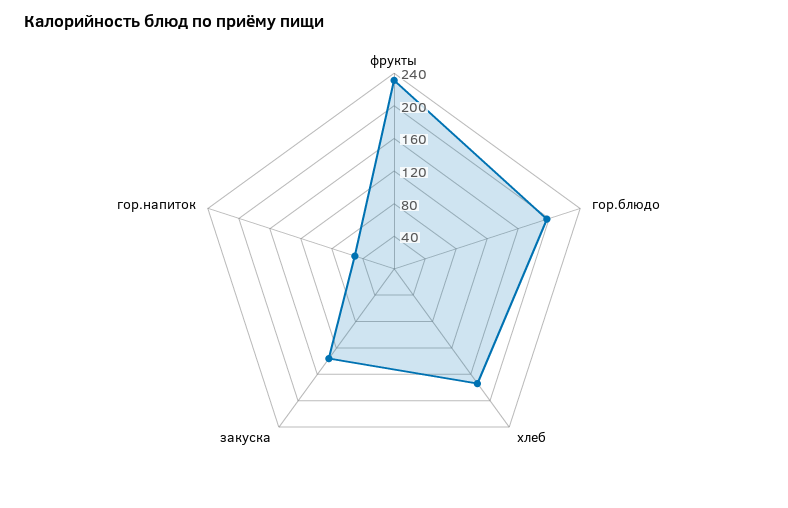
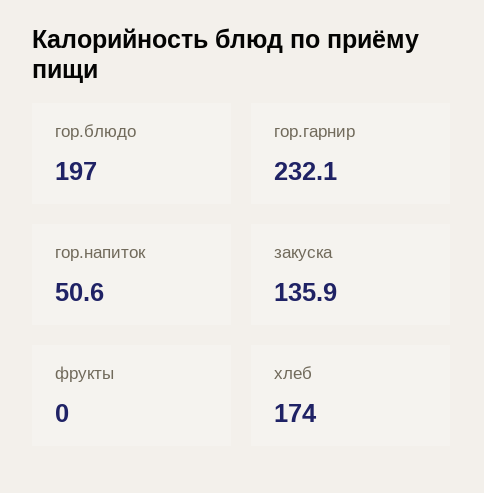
фрукты: 230 -> 0
гор.гарнир: none -> 232.1

